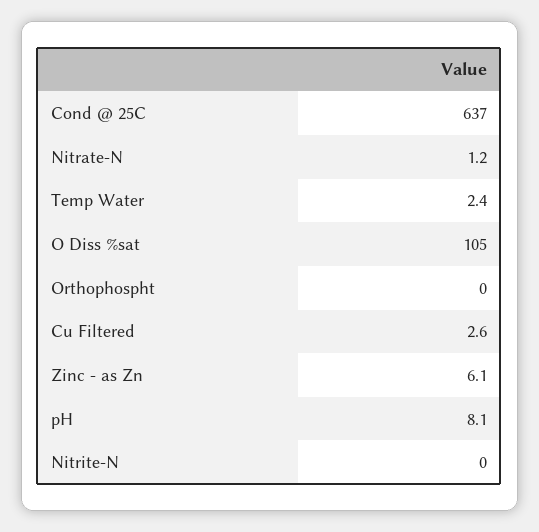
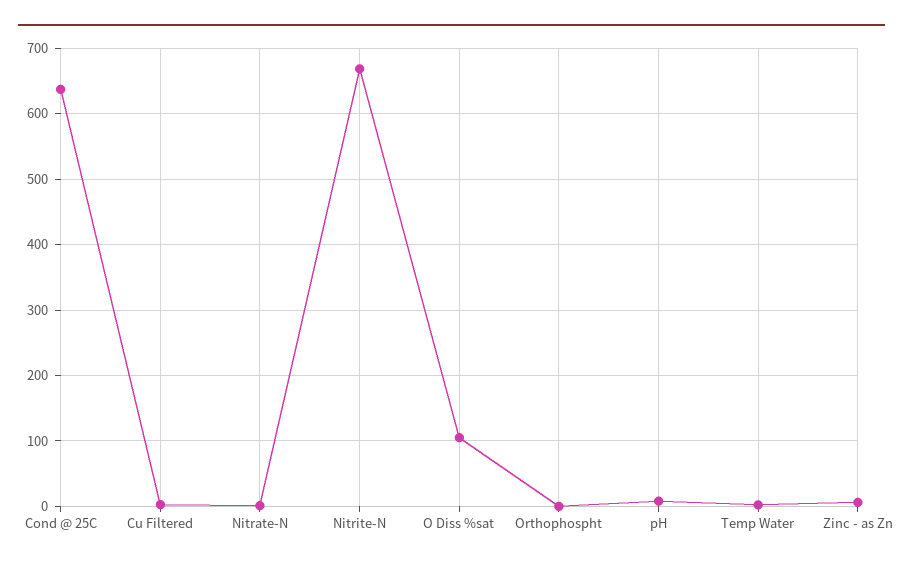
Nitrite-N: 0 -> 670

